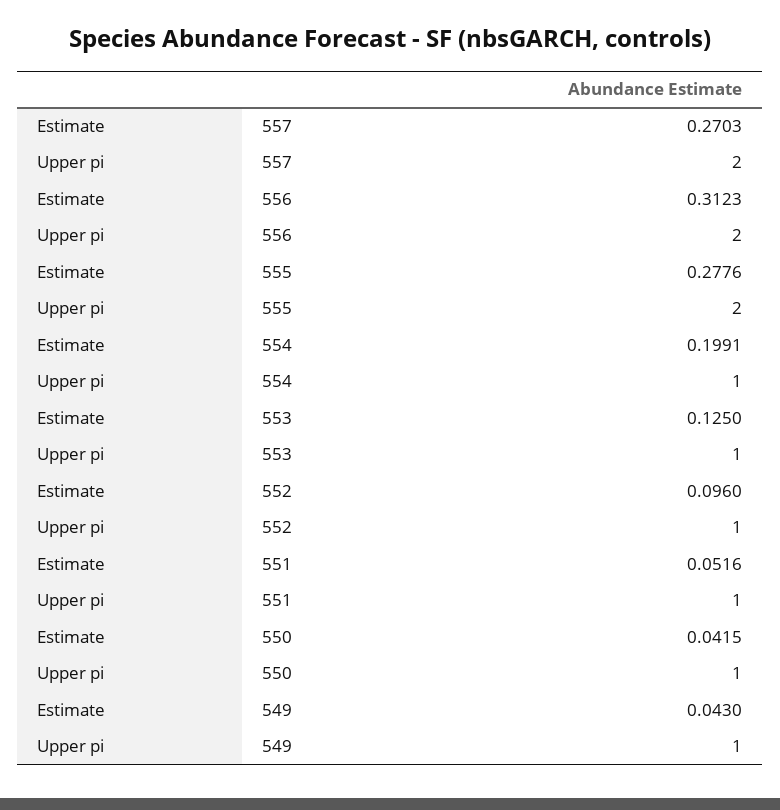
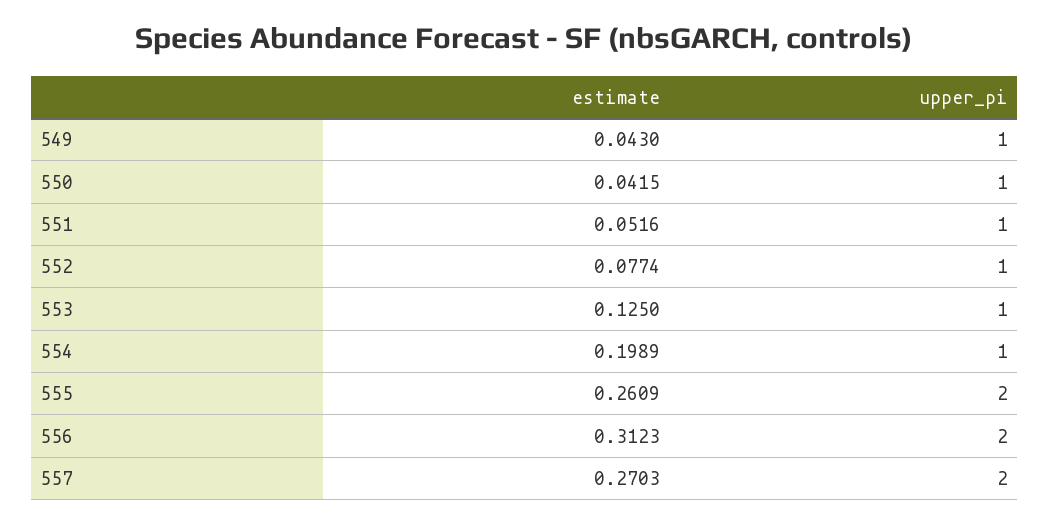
Estimate, 555: 0.2776 -> 0.2609
Estimate, 554: 0.1991 -> 0.1989
Estimate, 552: 0.096 -> 0.0774

